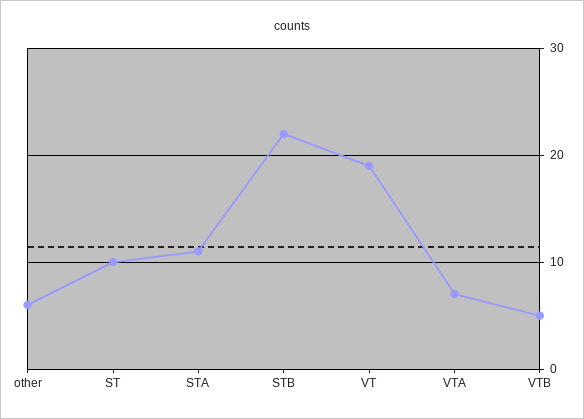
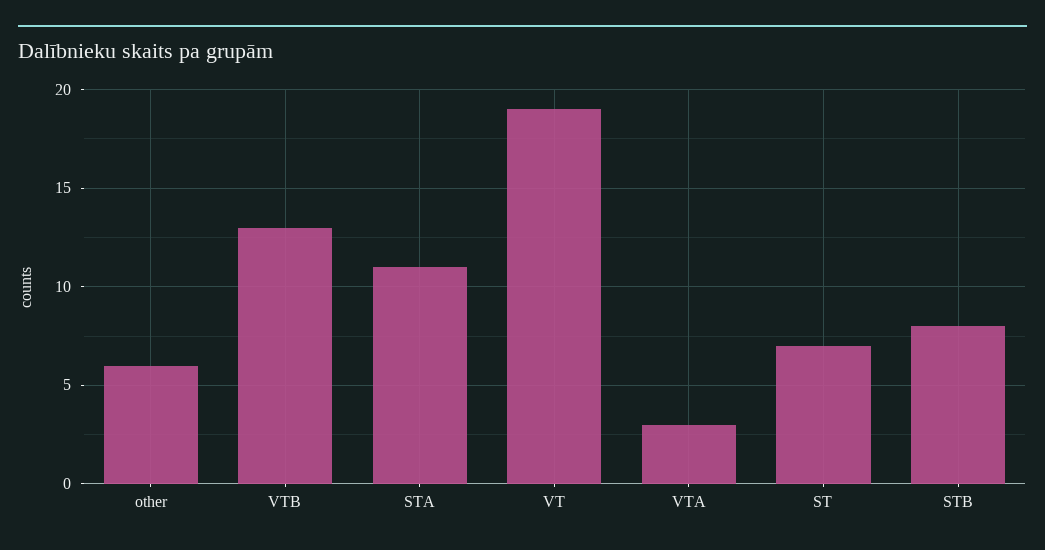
ST: 10 -> 7
STB: 22 -> 8
VTA: 7 -> 3
VTB: 5 -> 13

